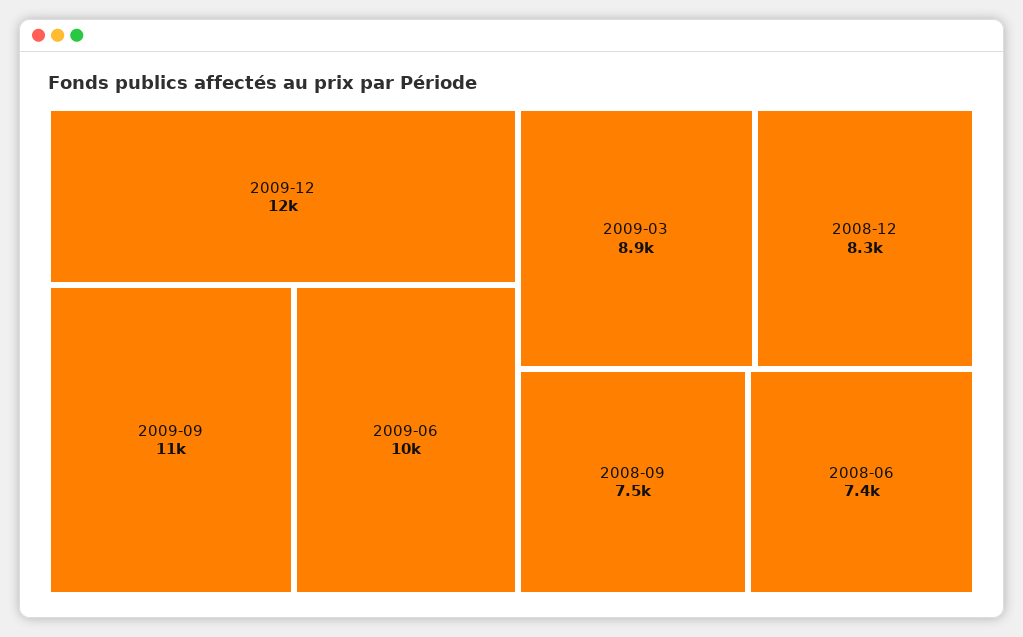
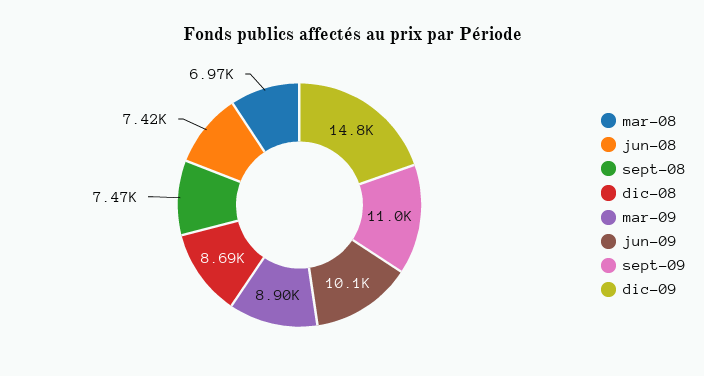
2009-12: 12000 -> 14800
2008-12: 8300 -> 8690
mar-08: none -> 6970

